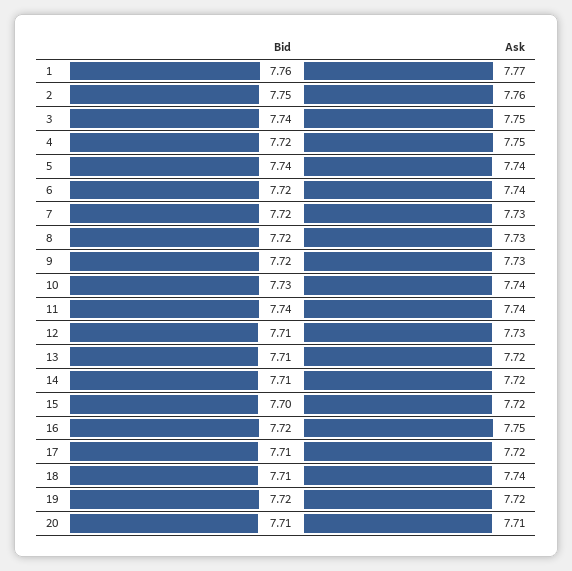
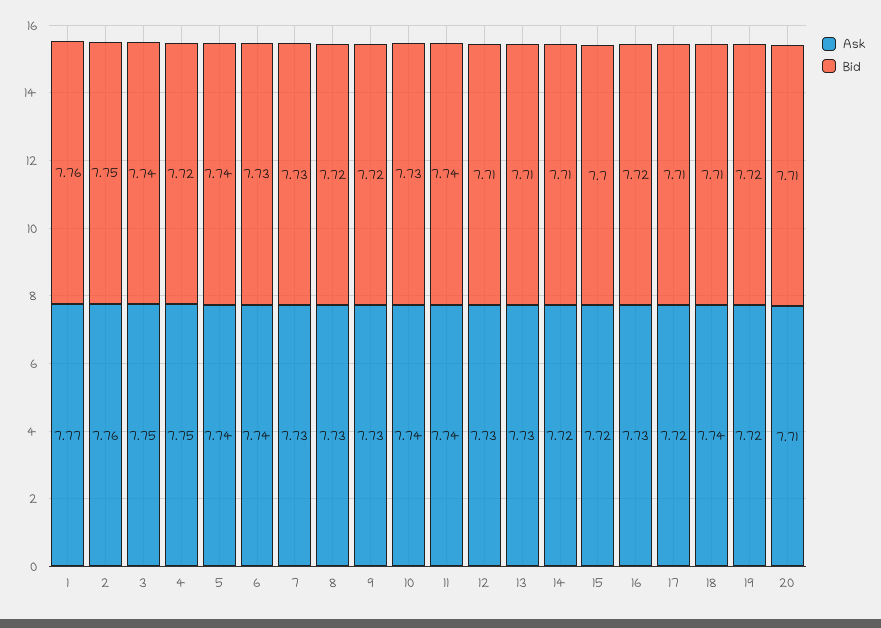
Bid, 6: 7.72 -> 7.73
Bid, 7: 7.72 -> 7.73
Ask, 13: 7.72 -> 7.73
Ask, 16: 7.75 -> 7.73

